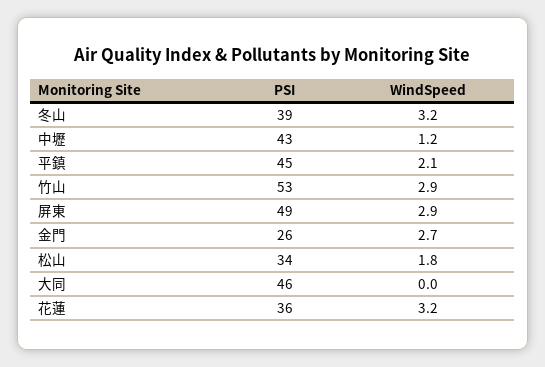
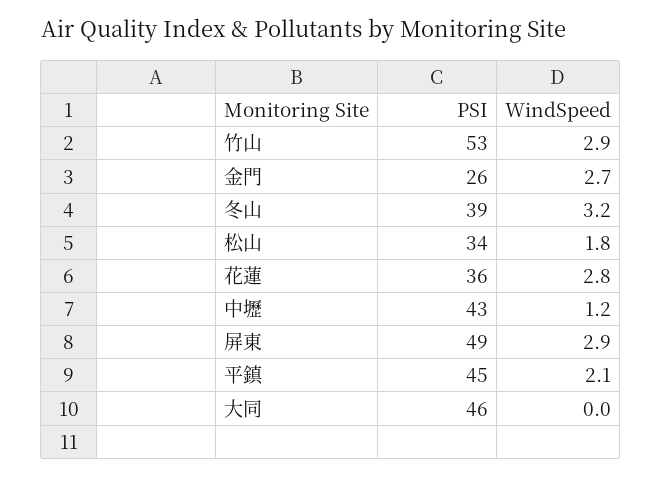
WindSpeed, 花蓮: 3.2 -> 2.8

